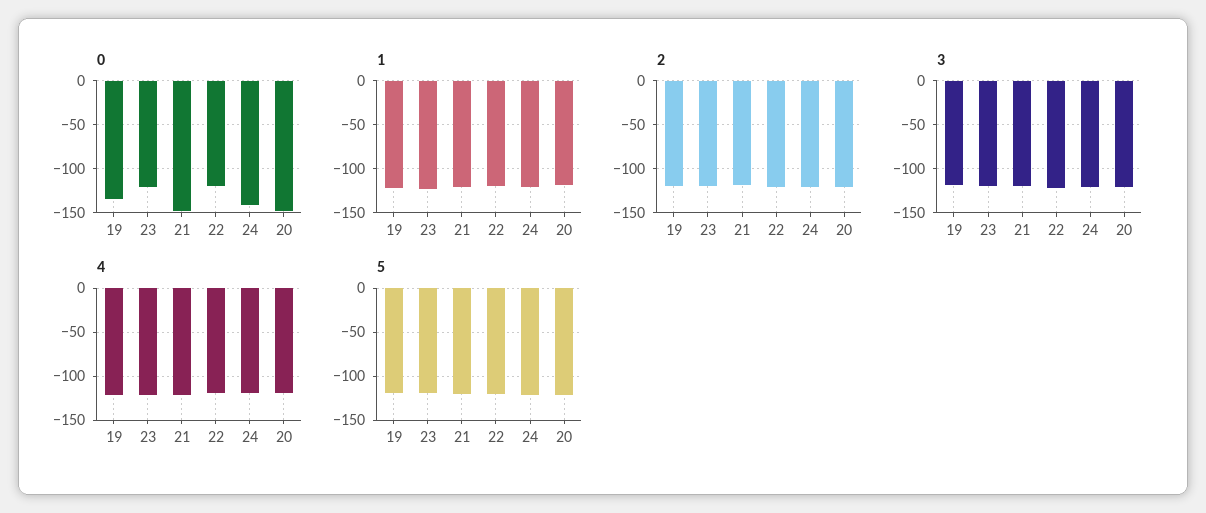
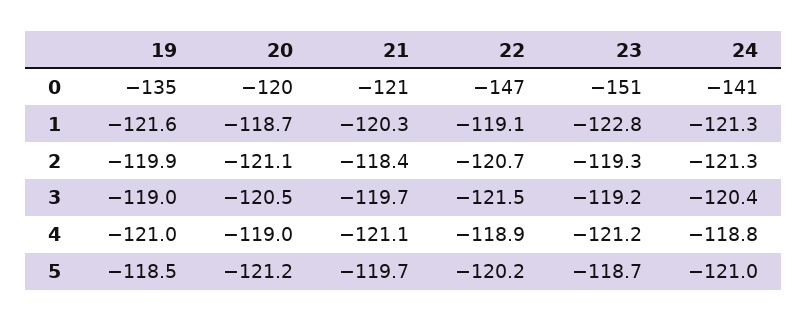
0, 23: -120 -> -151
0, 21: -150 -> -121
0, 22: -120 -> -147
0, 20: -150 -> -120

